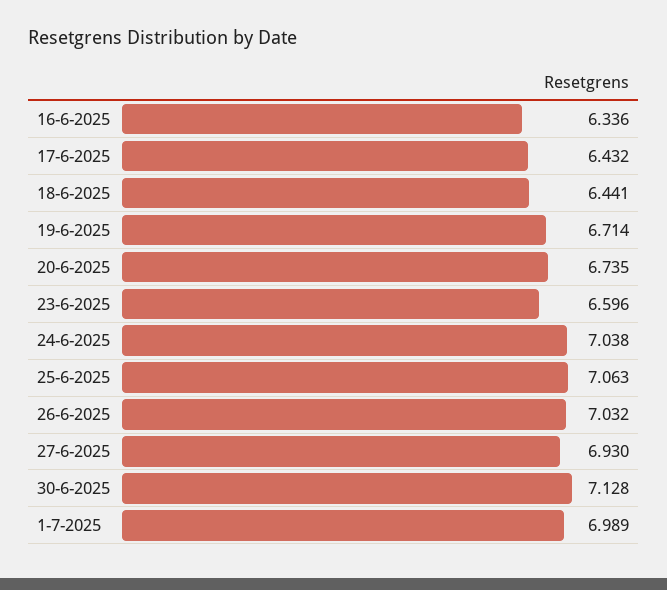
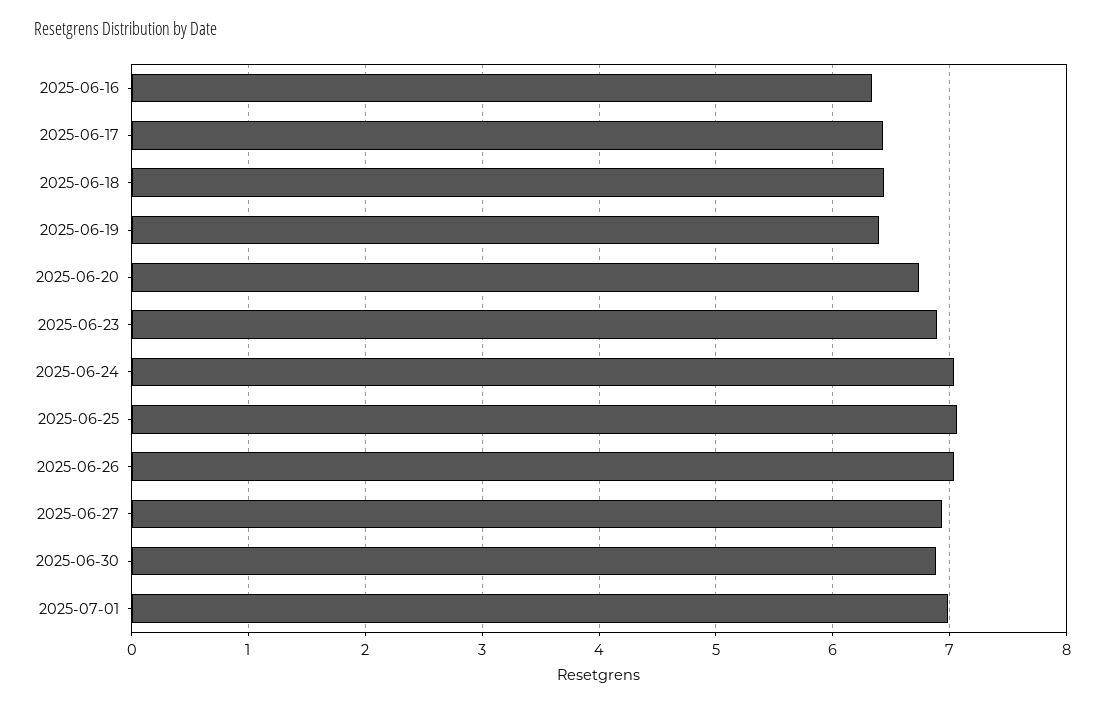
19-6-2025: 6.714 -> 6.4
23-6-2025: 6.596 -> 6.9
30-6-2025: 7.128 -> 6.9

